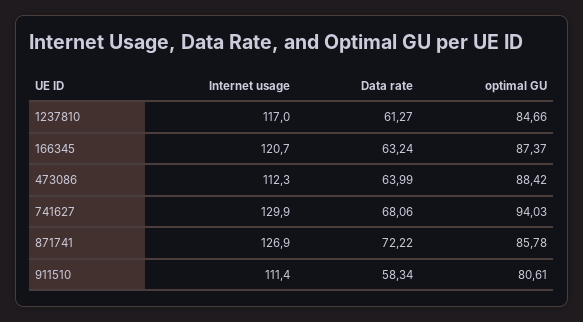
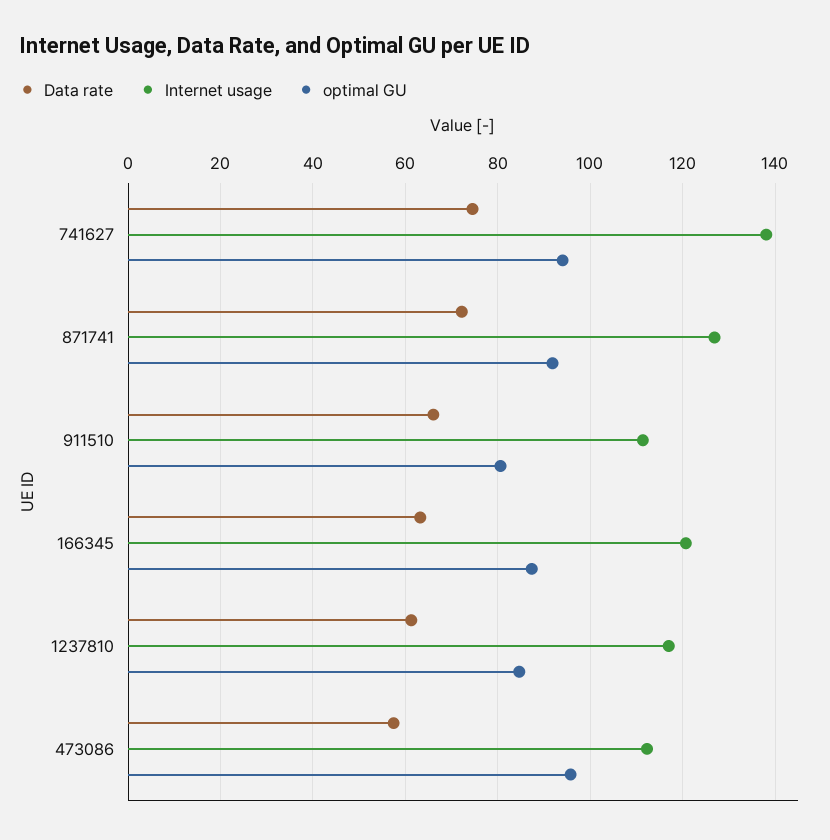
Data rate, 473086: 63.99 -> 58
optimal GU, 473086: 88.42 -> 96
Internet usage, 741627: 129.9 -> 138
Data rate, 741627: 68.06 -> 74
optimal GU, 871741: 85.78 -> 92
Data rate, 911510: 58.34 -> 66

